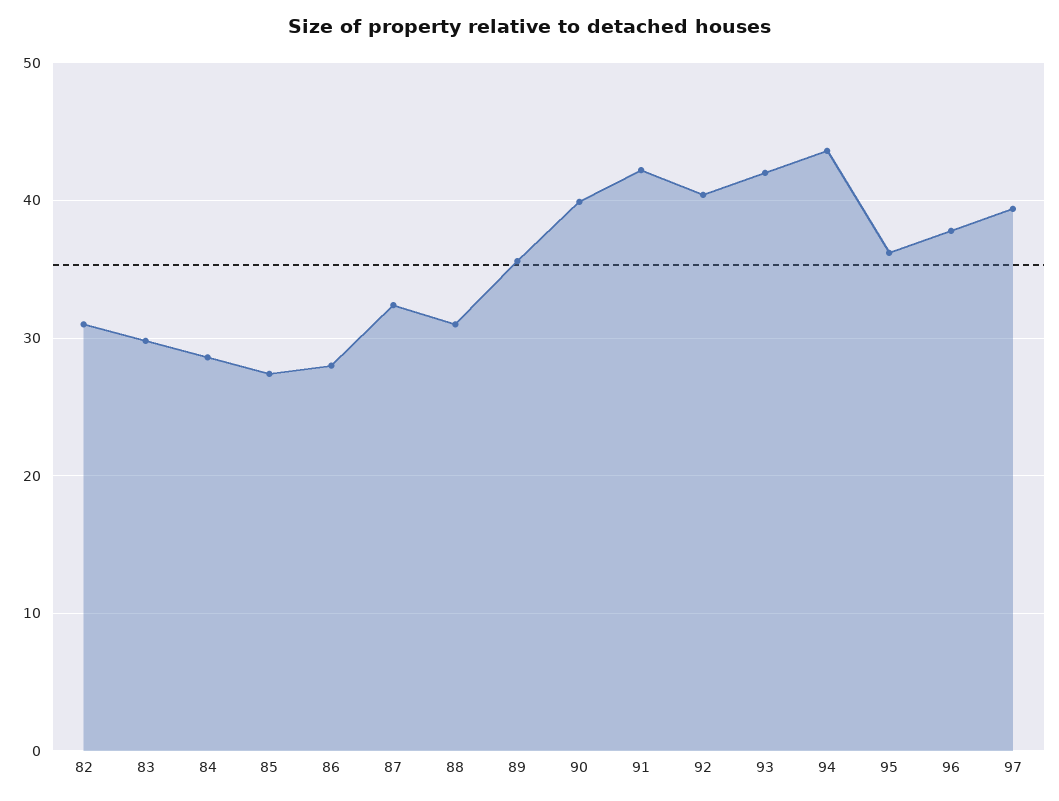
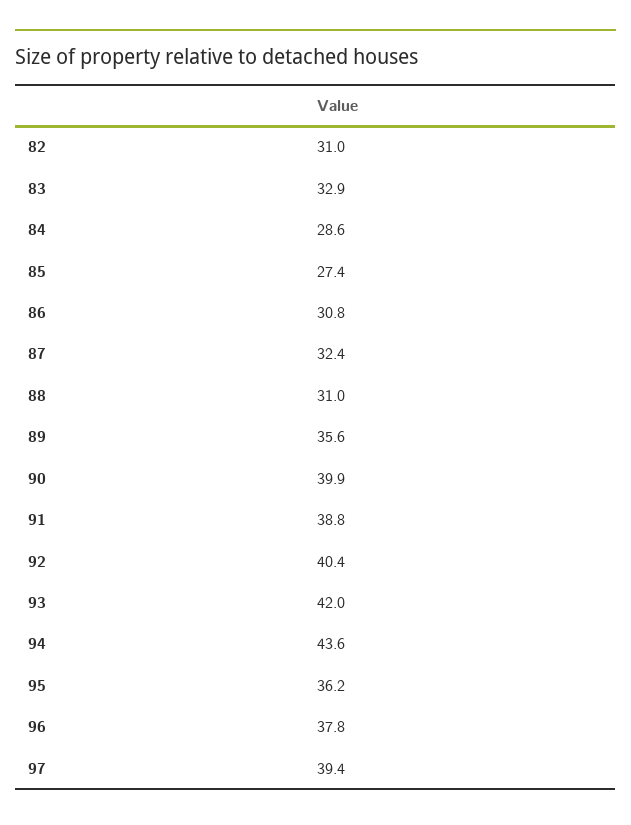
83: 30 -> 32.9
86: 28 -> 30.8
91: 42 -> 38.8

